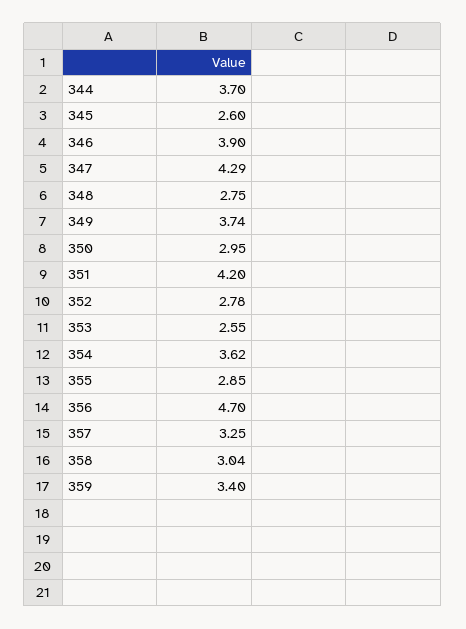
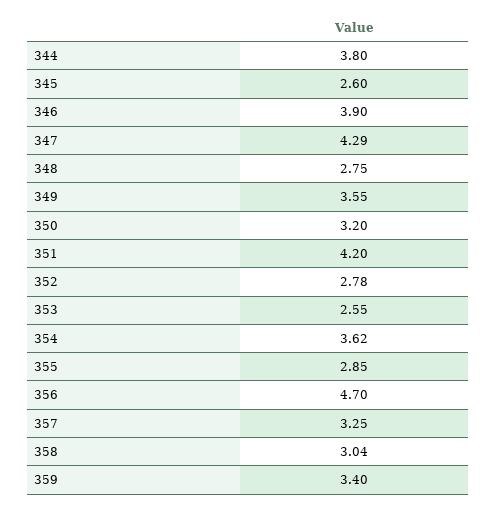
344: 3.7 -> 3.8
349: 3.74 -> 3.55
350: 2.95 -> 3.2

